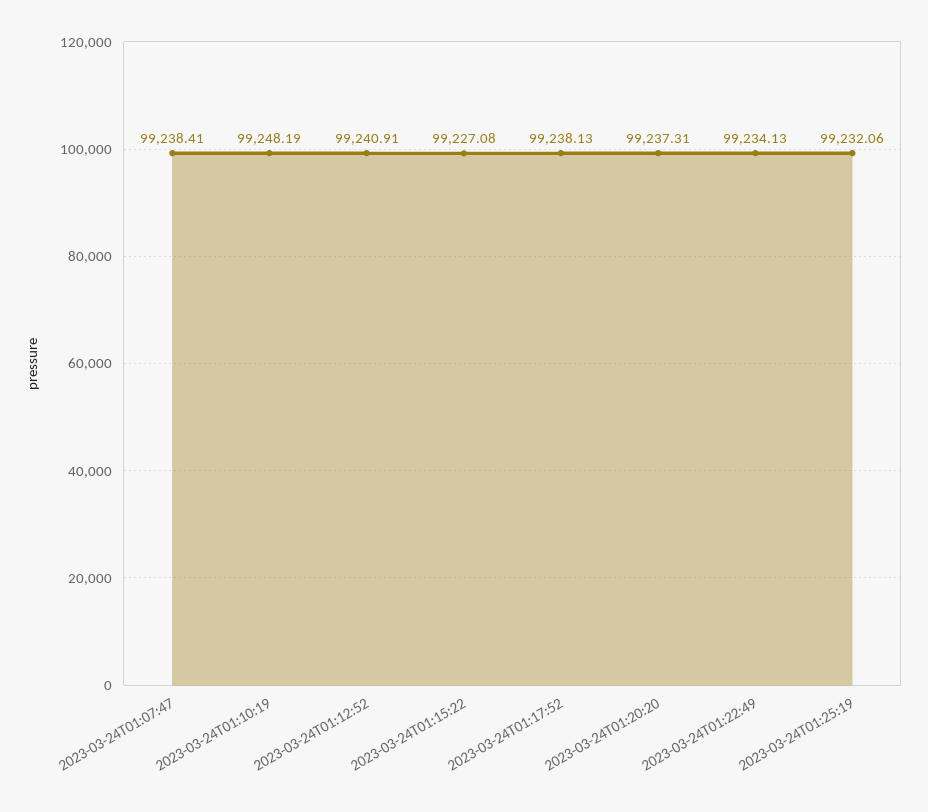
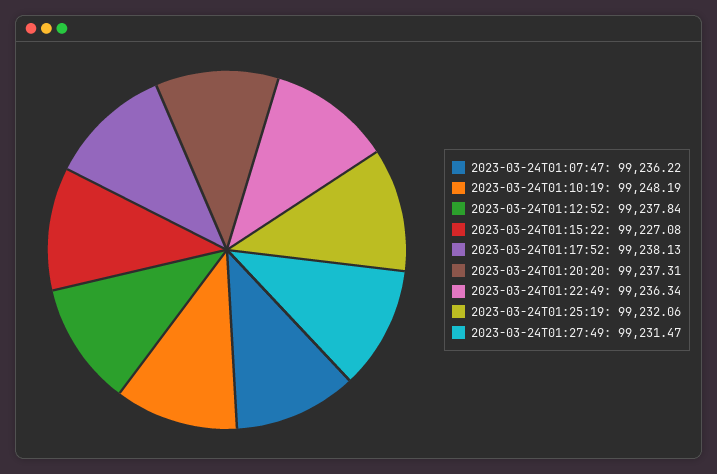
2023-03-24T01:07:47: 99238.41 -> 99236.22
2023-03-24T01:12:52: 99240.91 -> 99237.84
2023-03-24T01:22:49: 99234.13 -> 99236.34
2023-03-24T01:27:49: none -> 99231.47

